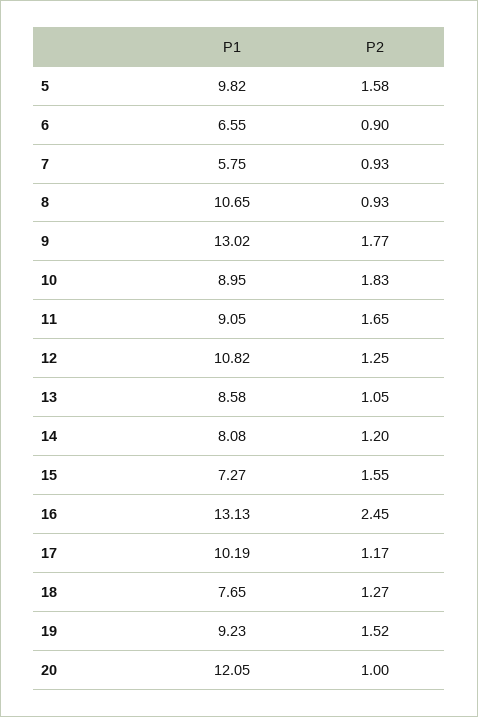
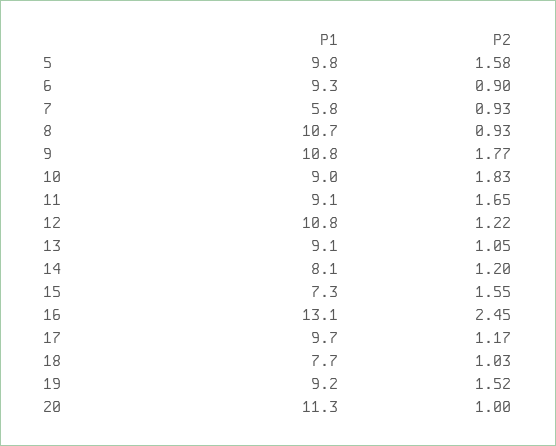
P1, 6: 6.55 -> 9.3
P1, 9: 13.02 -> 10.8
P2, 12: 1.25 -> 1.22
P1, 13: 8.58 -> 9.1
P1, 17: 10.19 -> 9.7
P2, 18: 1.27 -> 1.03
P1, 20: 12.05 -> 11.3

